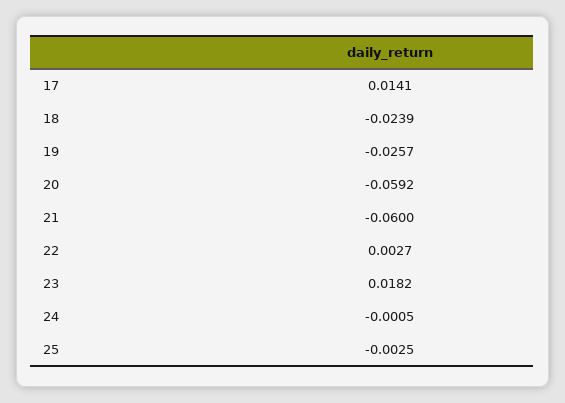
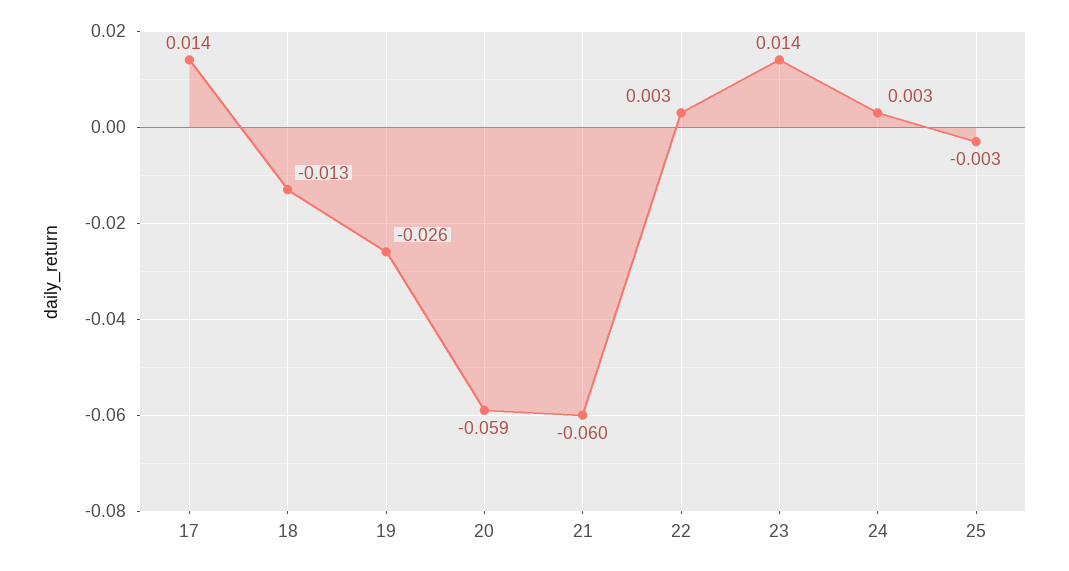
18: -0.0239 -> -0.013
23: 0.0182 -> 0.014
24: -0.0005 -> 0.003

